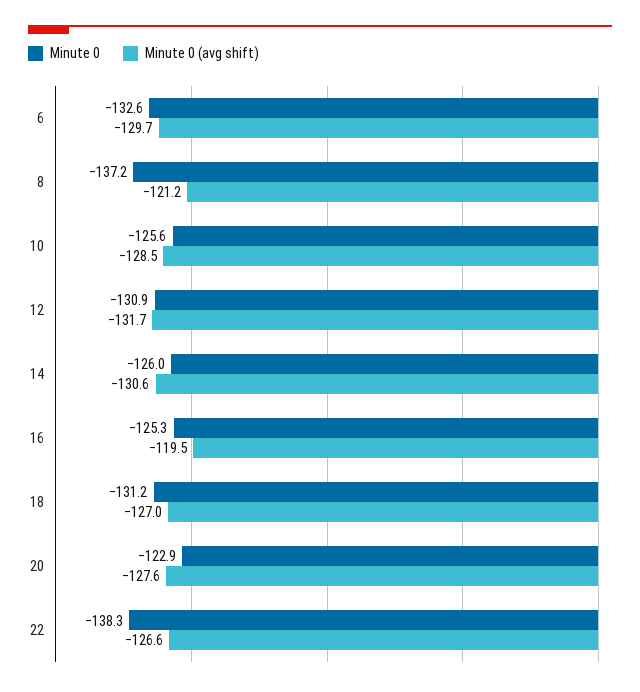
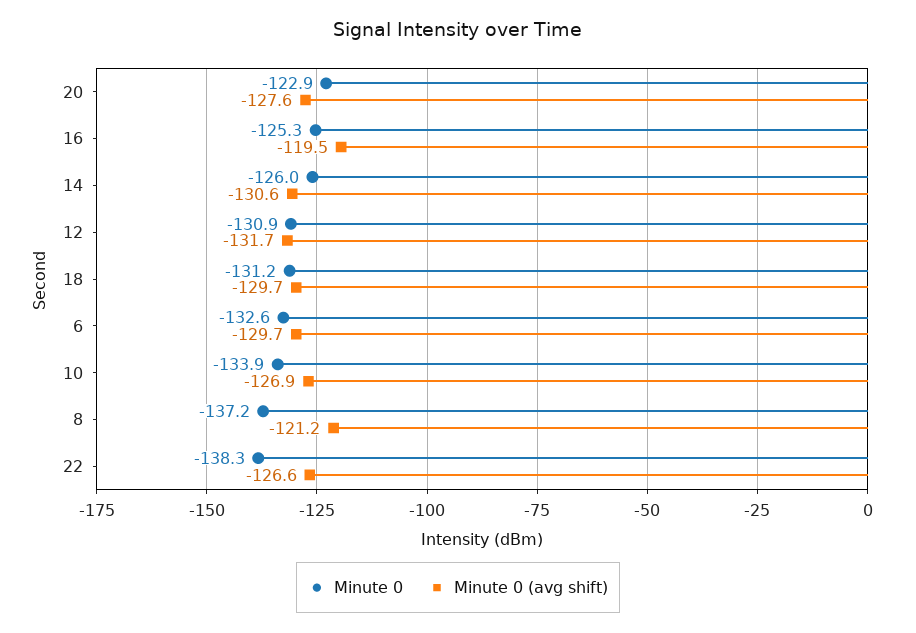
Minute 0, 10: -125.6 -> -133.9
Minute 0 (avg shift), 10: -128.5 -> -126.9
Minute 0 (avg shift), 18: -127 -> -129.7

